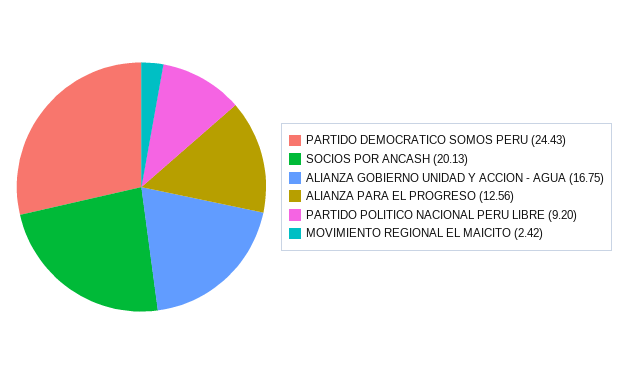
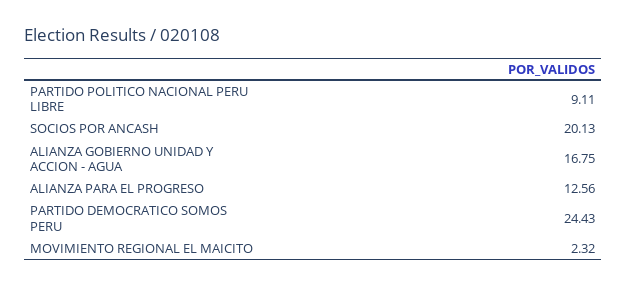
PARTIDO POLITICO NACIONAL PERU LIBRE: 9.2 -> 9.11
MOVIMIENTO REGIONAL EL MAICITO: 2.42 -> 2.32

